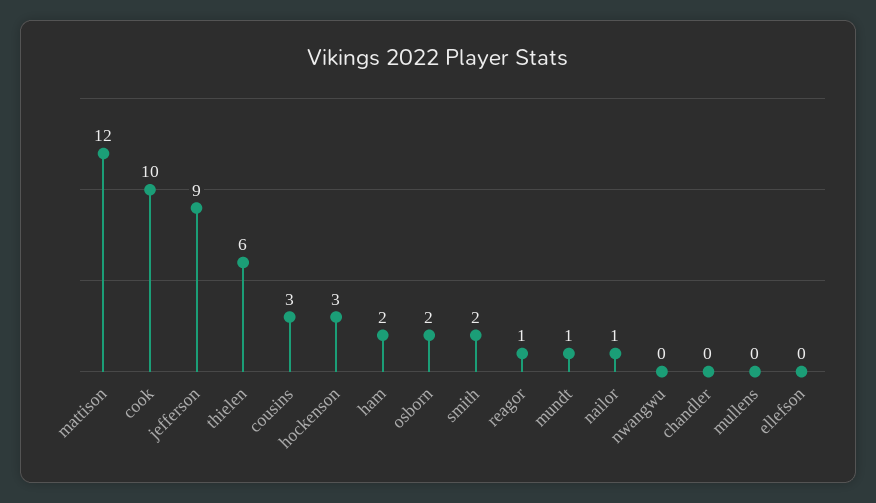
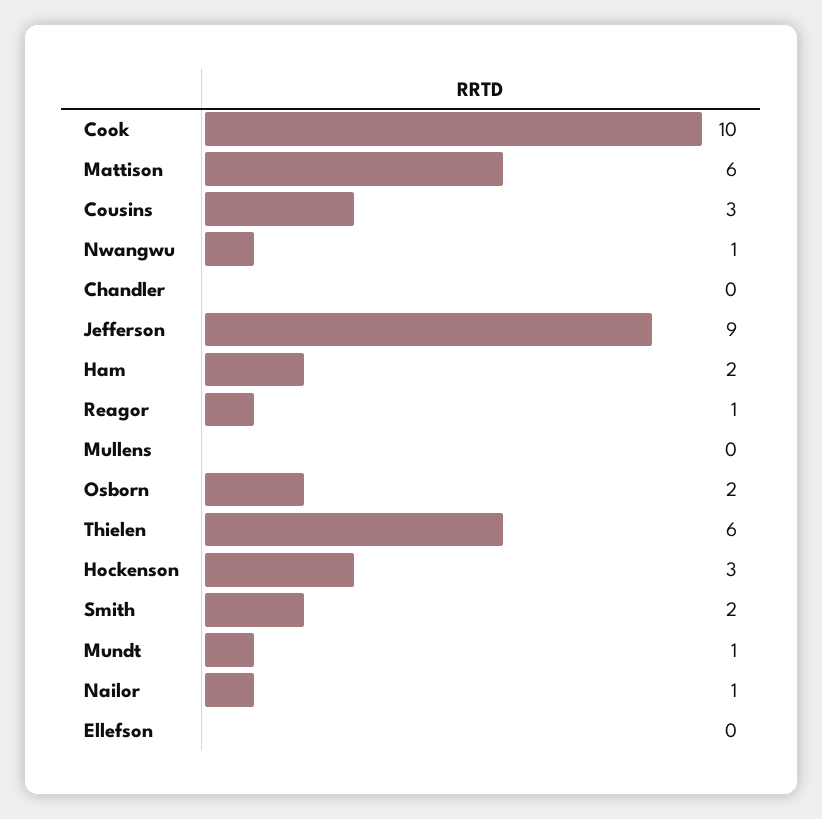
mattison: 12 -> 6
nwangwu: 0 -> 1

